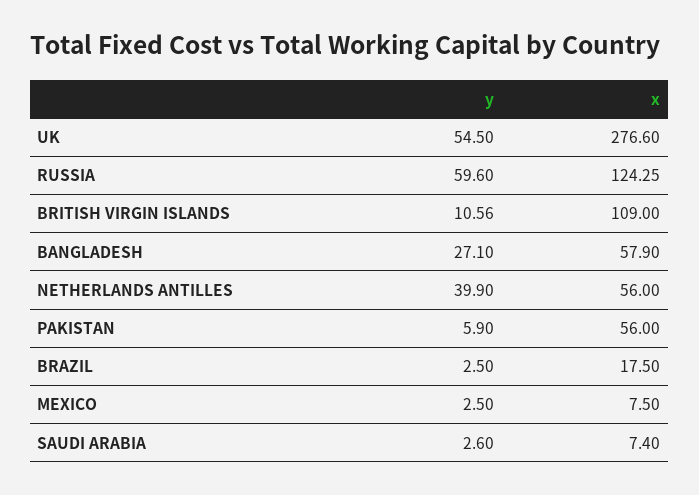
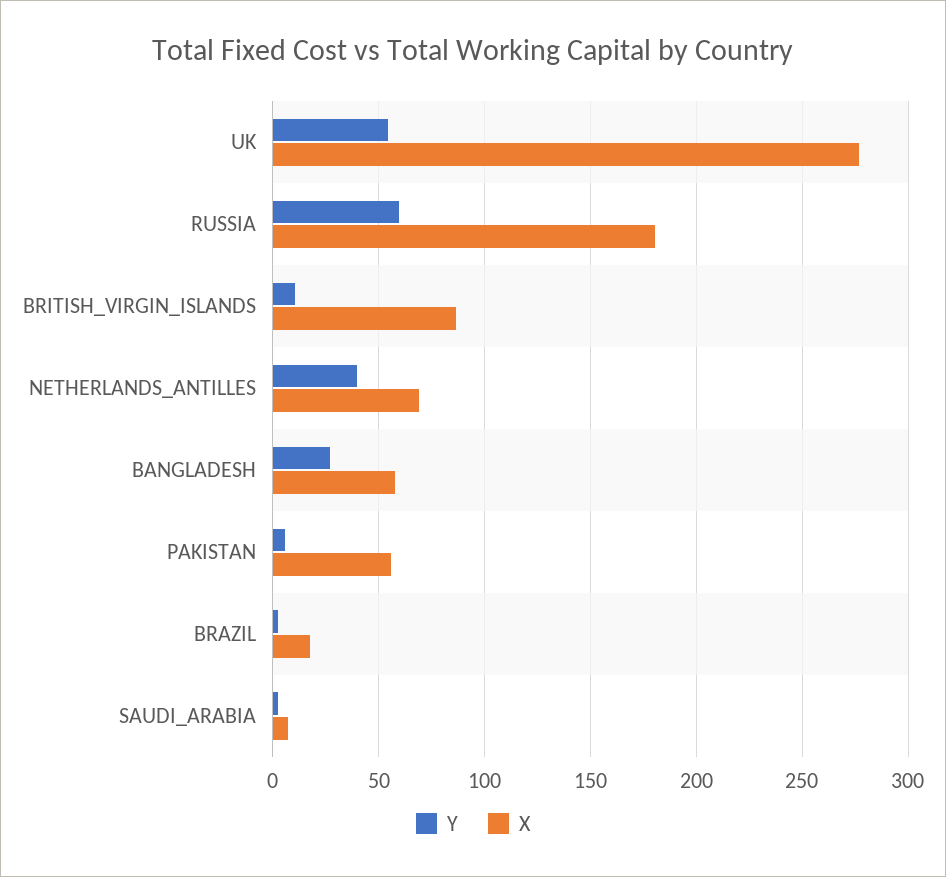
x, RUSSIA: 124.25 -> 180
x, BRITISH VIRGIN ISLANDS: 109 -> 85
x, NETHERLANDS ANTILLES: 56 -> 70
y, MEXICO: 2.5 -> none
x, MEXICO: 7.5 -> none

